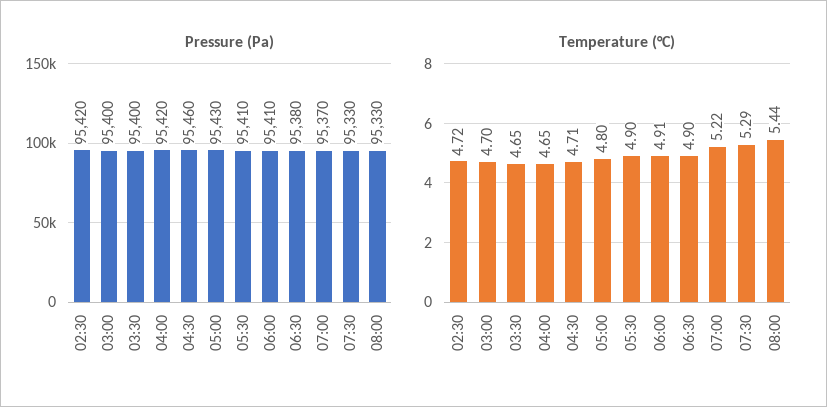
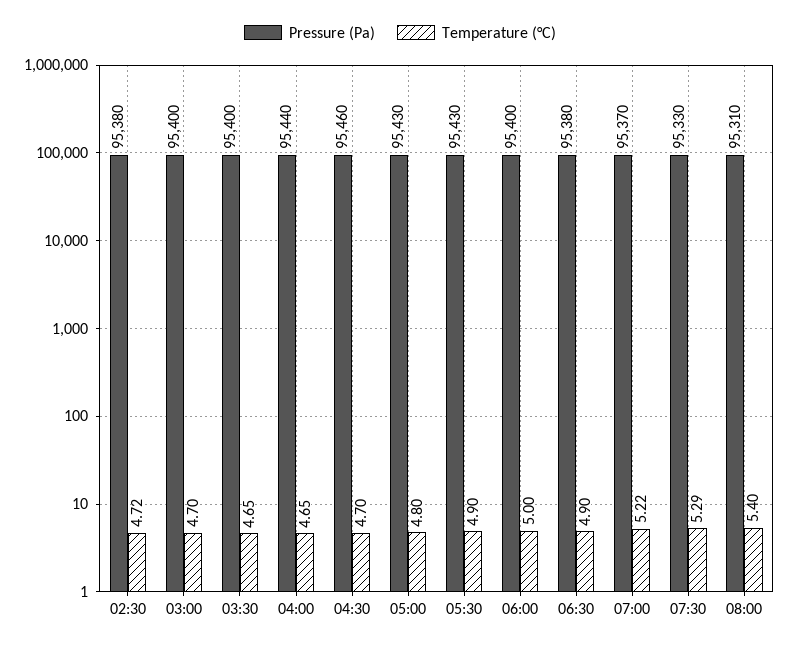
Pressure (Pa), 02:30: 95420 -> 95380
Pressure (Pa), 04:00: 95420 -> 95440
Pressure (Pa), 05:30: 95410 -> 95430
Pressure (Pa), 06:00: 95410 -> 95400
Pressure (Pa), 08:00: 95330 -> 95310
Temperature (°C), 04:30: 4.71 -> 4.7
Temperature (°C), 06:00: 4.91 -> 5
Temperature (°C), 08:00: 5.44 -> 5.4

